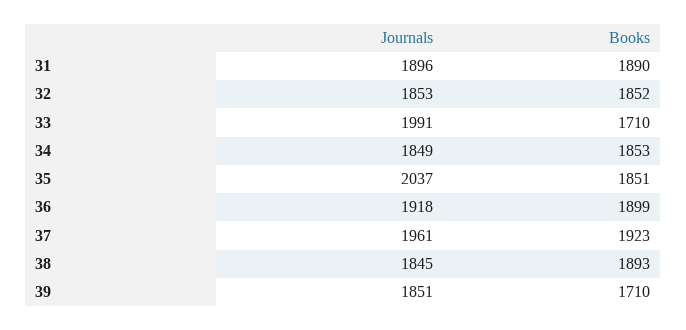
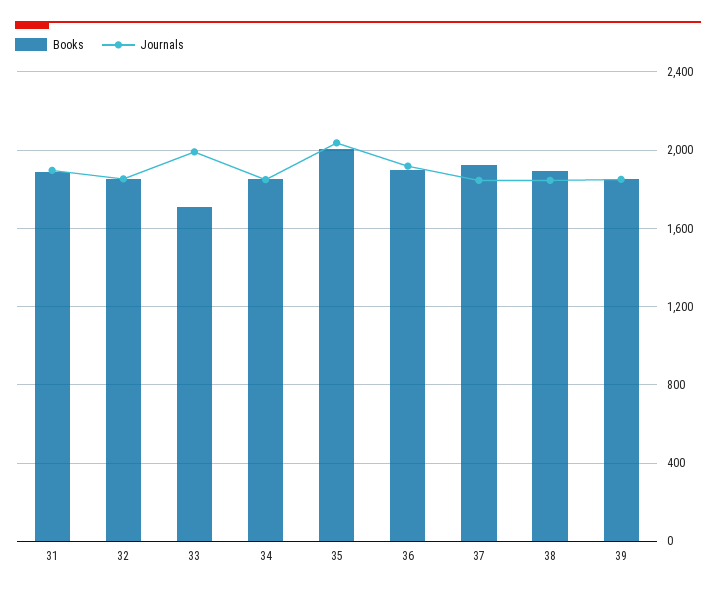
Books, 35: 1851 -> 2000
Journals, 37: 1961 -> 1850
Books, 39: 1710 -> 1850

